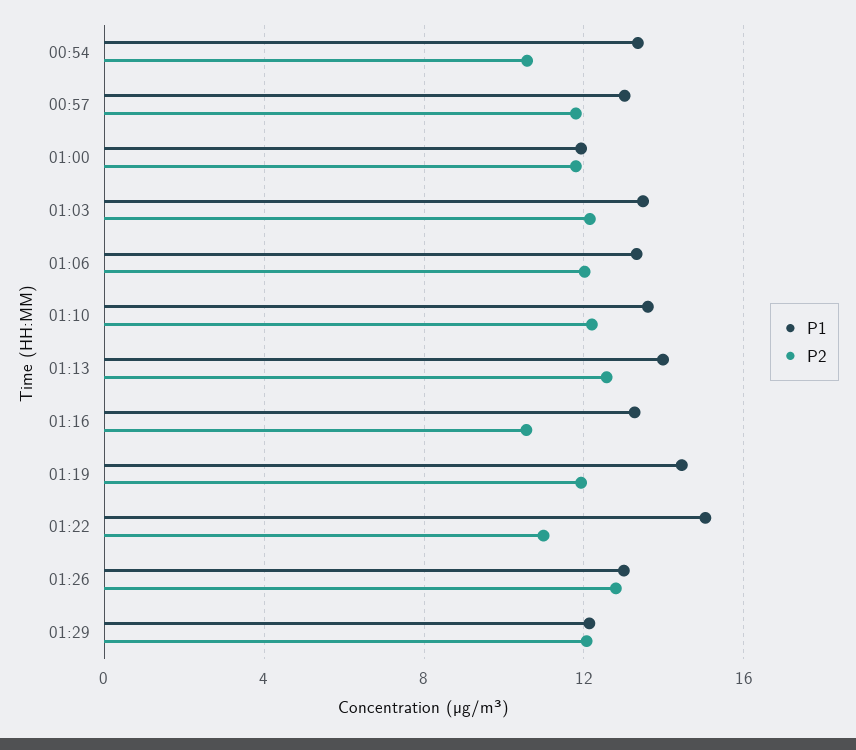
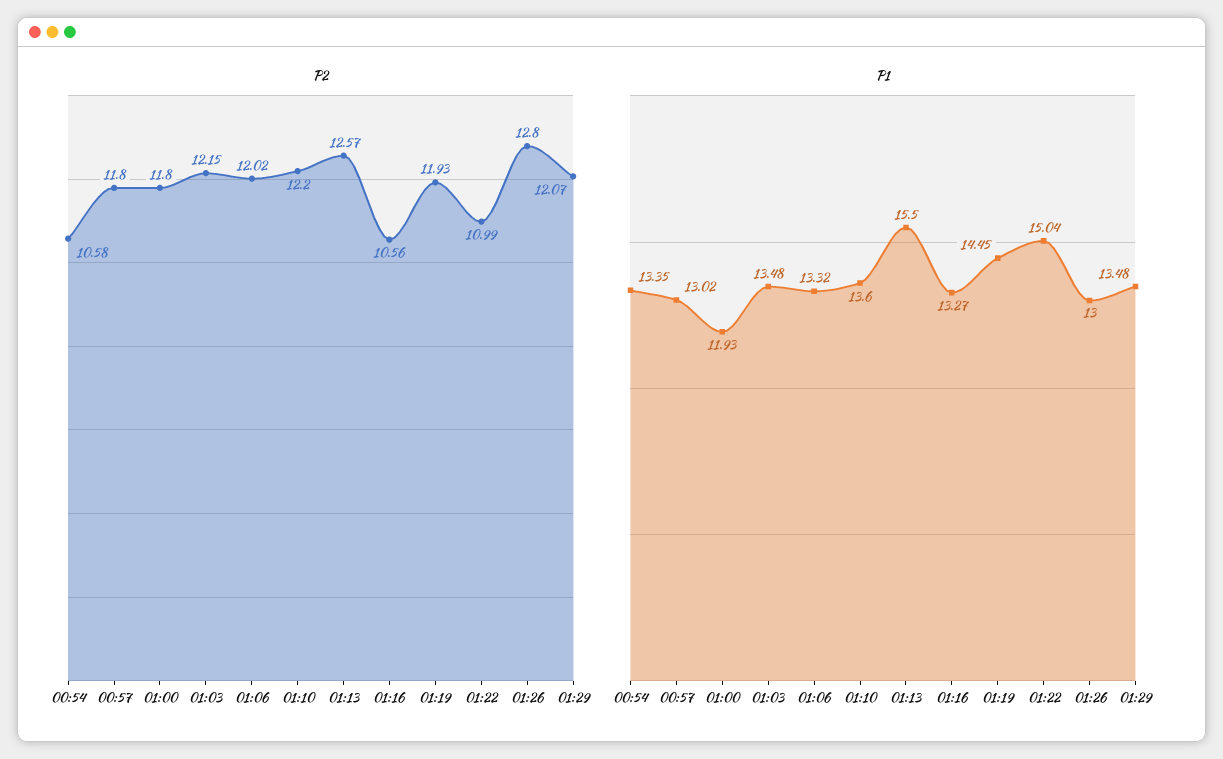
P1, 01:13: 14 -> 15.5
P1, 01:29: 12 -> 13.48

